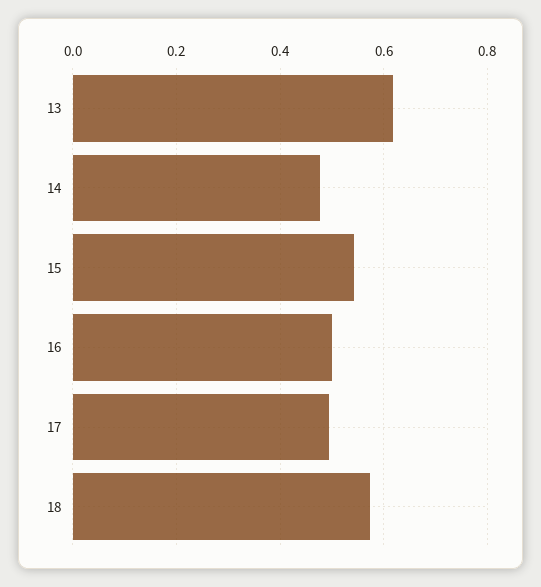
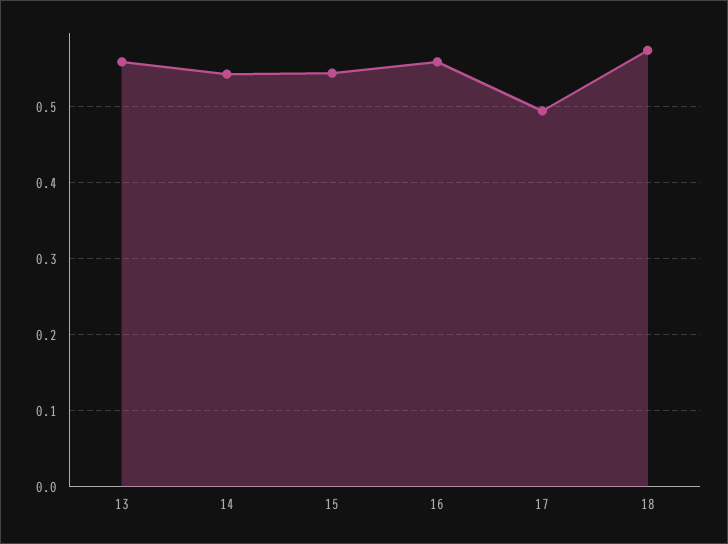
13: 0.62 -> 0.56
14: 0.48 -> 0.54
16: 0.5 -> 0.56

